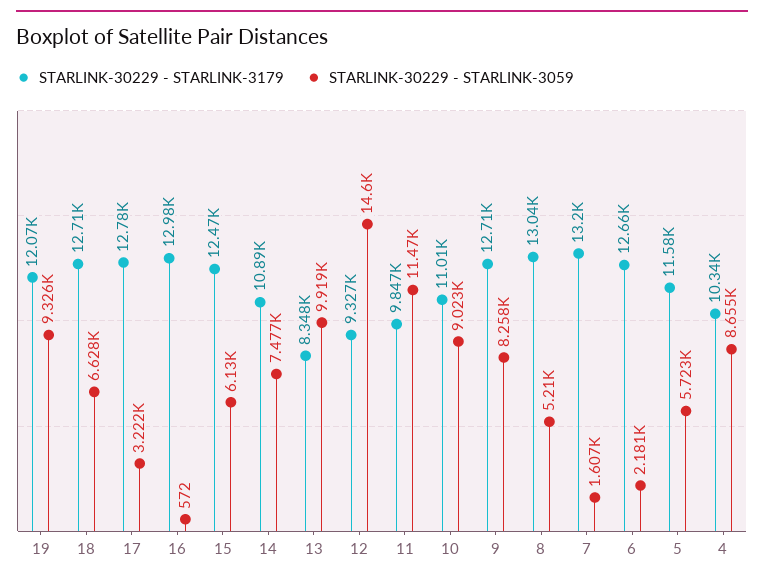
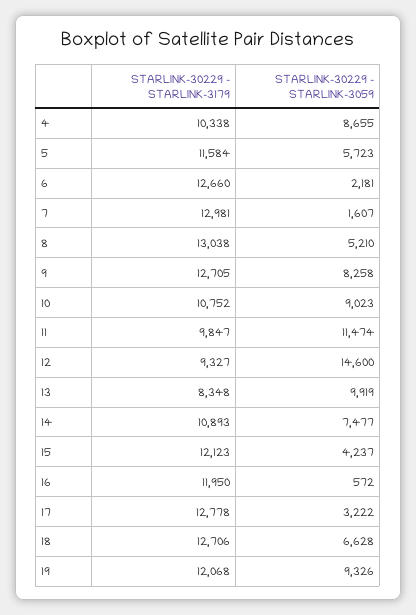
STARLINK-30229 - STARLINK-3179, 16: 12980 -> 11950
STARLINK-30229 - STARLINK-3179, 15: 12470 -> 12123
STARLINK-30229 - STARLINK-3059, 15: 6130 -> 4237
STARLINK-30229 - STARLINK-3179, 10: 11010 -> 10752
STARLINK-30229 - STARLINK-3179, 7: 13200 -> 12981

